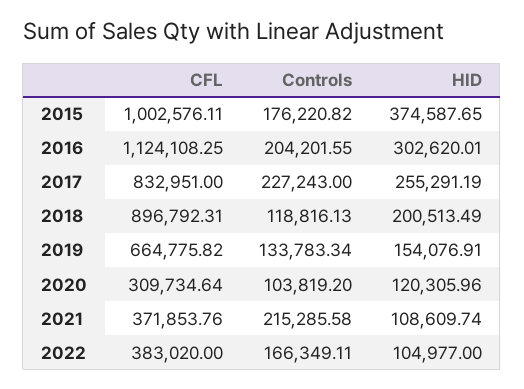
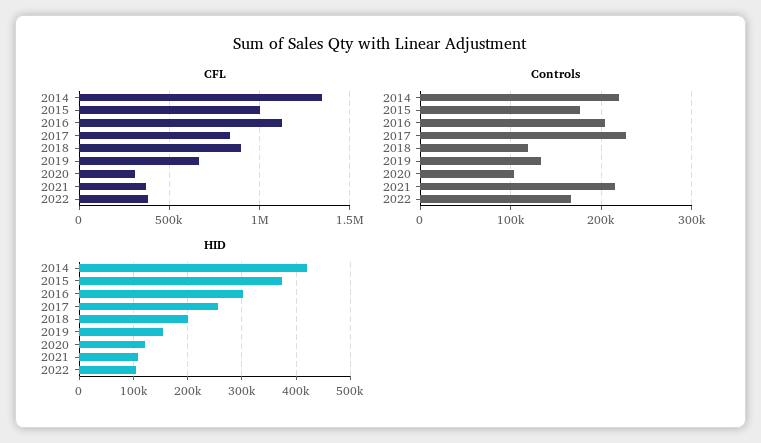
CFL, 2014: none -> 1350000
Controls, 2014: none -> 220000
HID, 2014: none -> 420000

